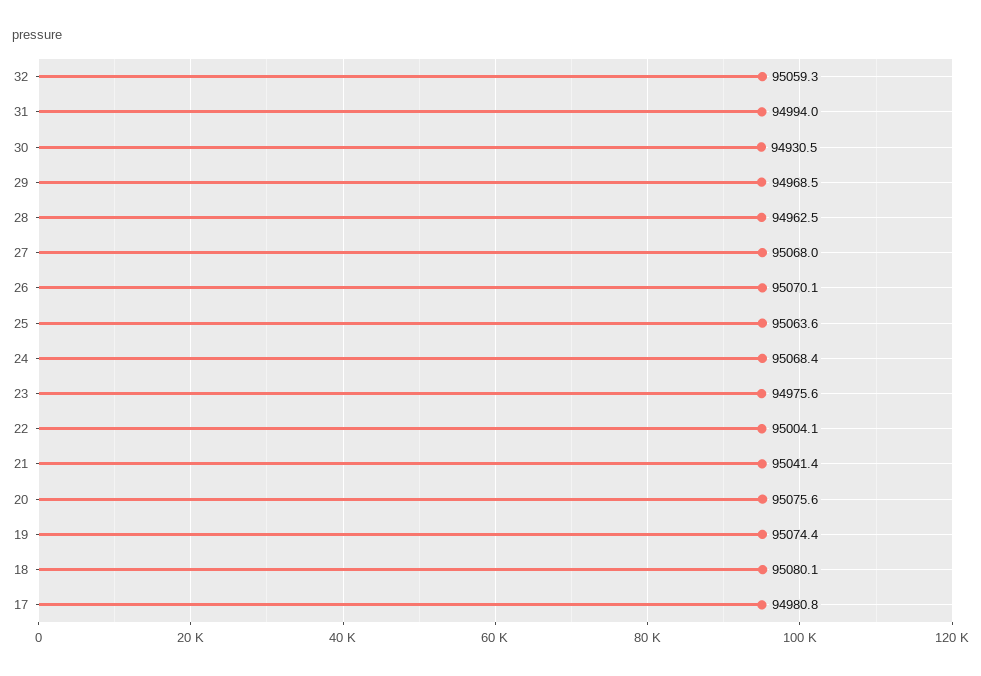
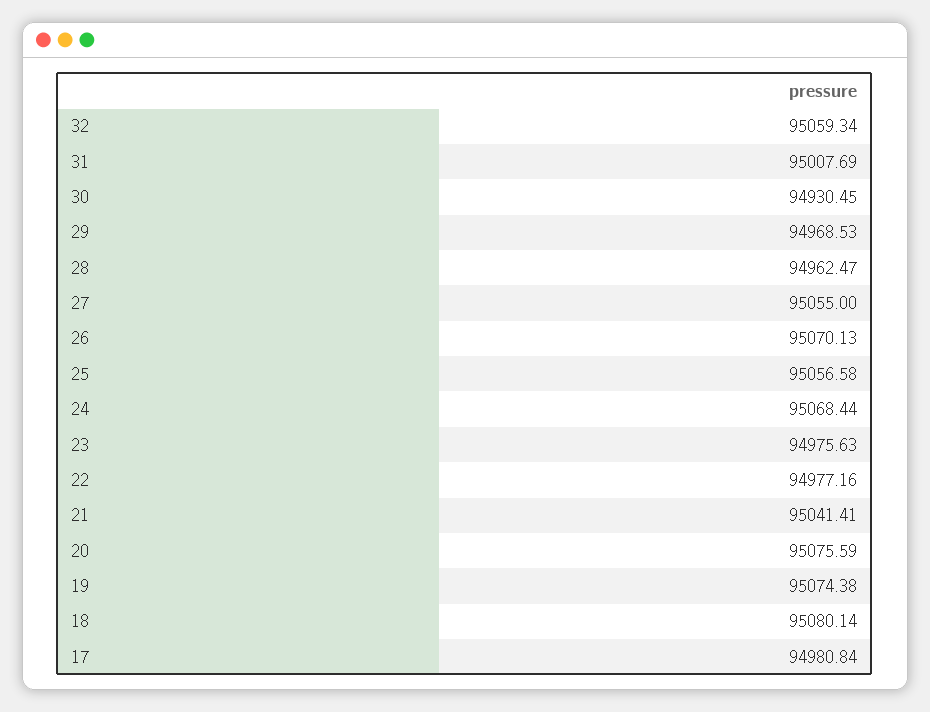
31: 94994 -> 95007.69
27: 95068 -> 95055
25: 95063.6 -> 95056.58
22: 95004.1 -> 94977.16

